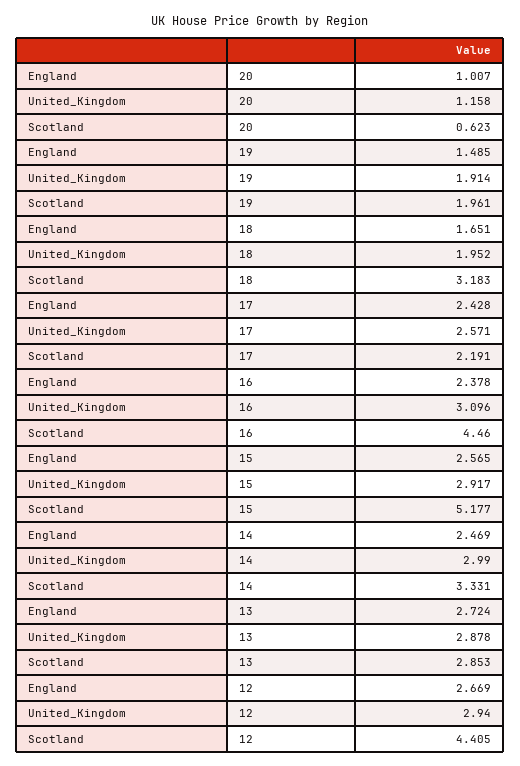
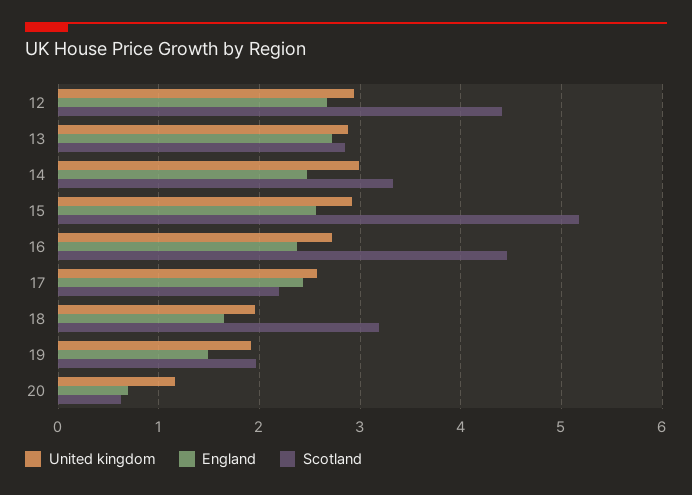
England, 20: 1.007 -> 0.7
United_Kingdom, 16: 3.096 -> 2.7

